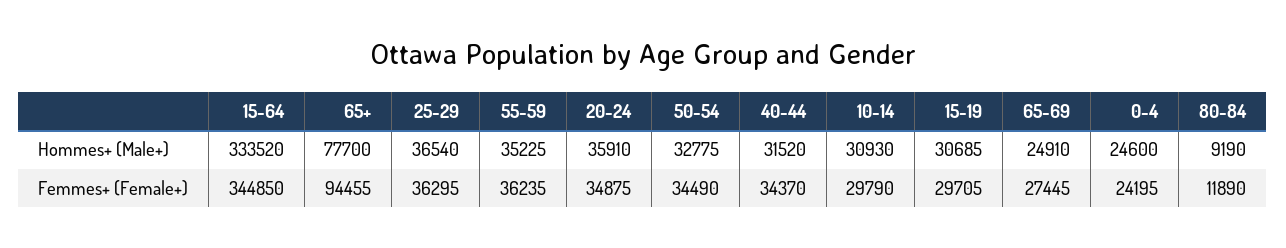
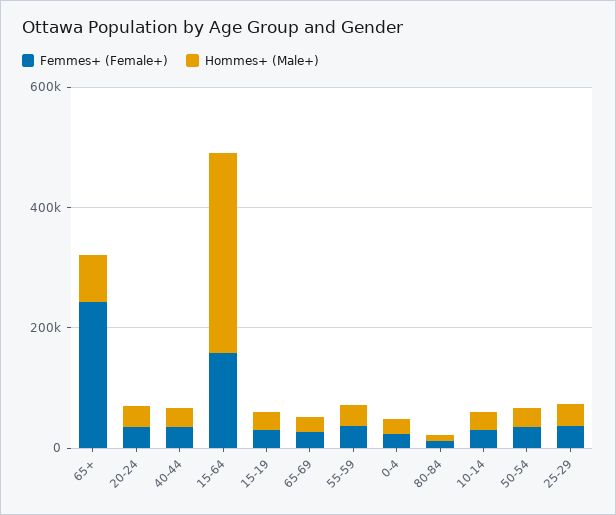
Femmes+ (Female+), 15-64: 344850 -> 150000
Femmes+ (Female+), 65+: 94455 -> 250000

